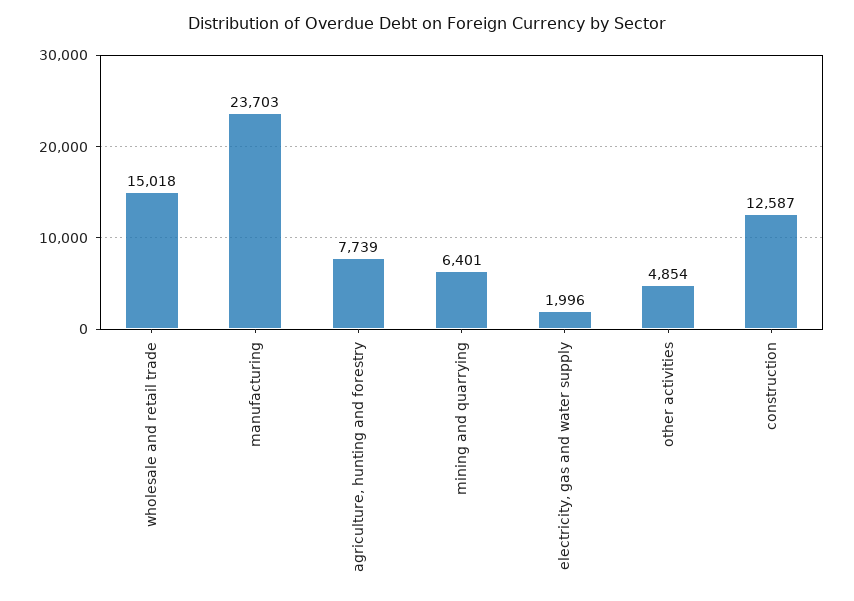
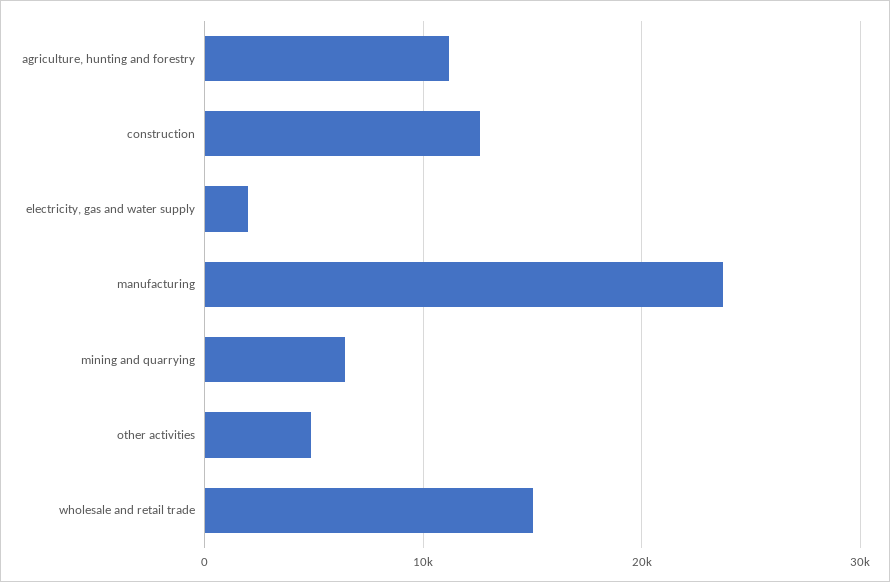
agriculture, hunting and forestry: 7739 -> 11000

